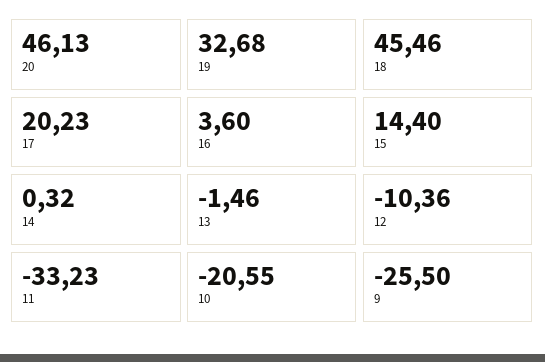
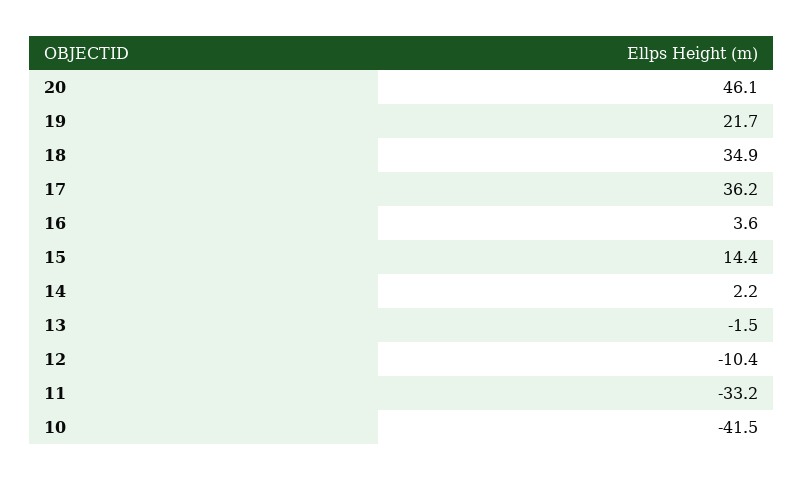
19: 32.68 -> 21.7
18: 45.46 -> 34.9
17: 20.23 -> 36.2
14: 0.32 -> 2.2
10: -20.55 -> -41.5
9: -25.5 -> none

